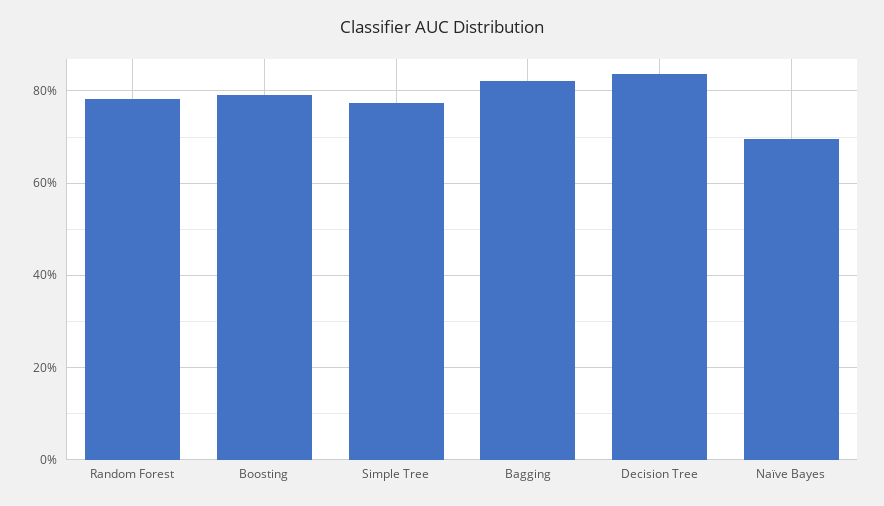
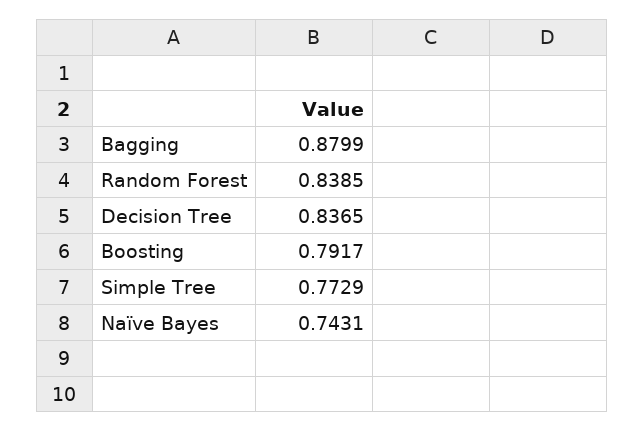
Random Forest: 0.78 -> 0.8385
Bagging: 0.82 -> 0.8799
Naïve Bayes: 0.7 -> 0.7431

